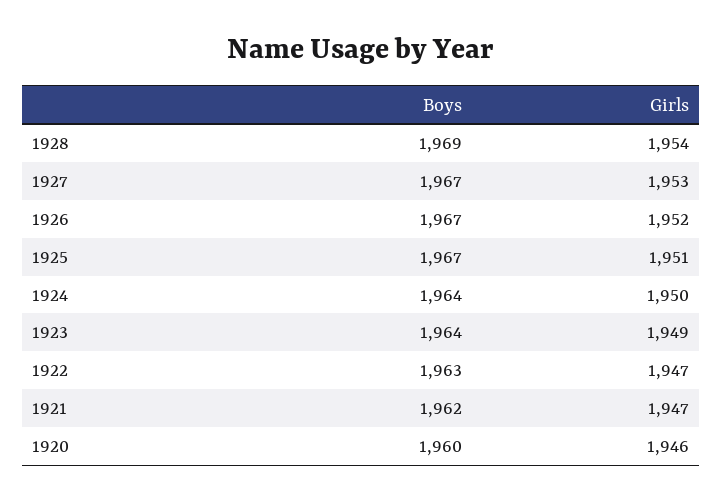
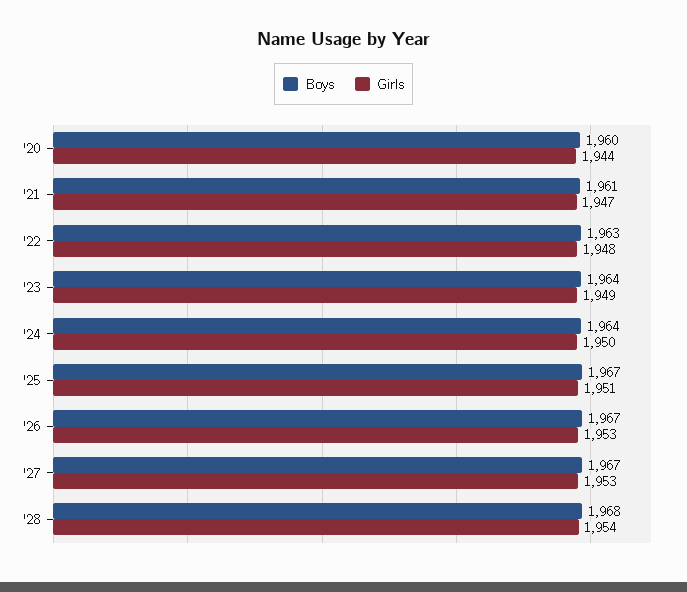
Boys, 1928: 1969 -> 1968
Girls, 1926: 1952 -> 1953
Girls, 1922: 1947 -> 1948
Boys, 1921: 1962 -> 1961
Girls, 1920: 1946 -> 1944

